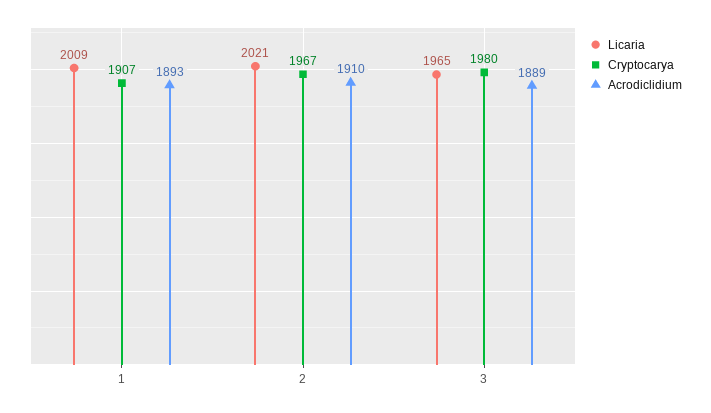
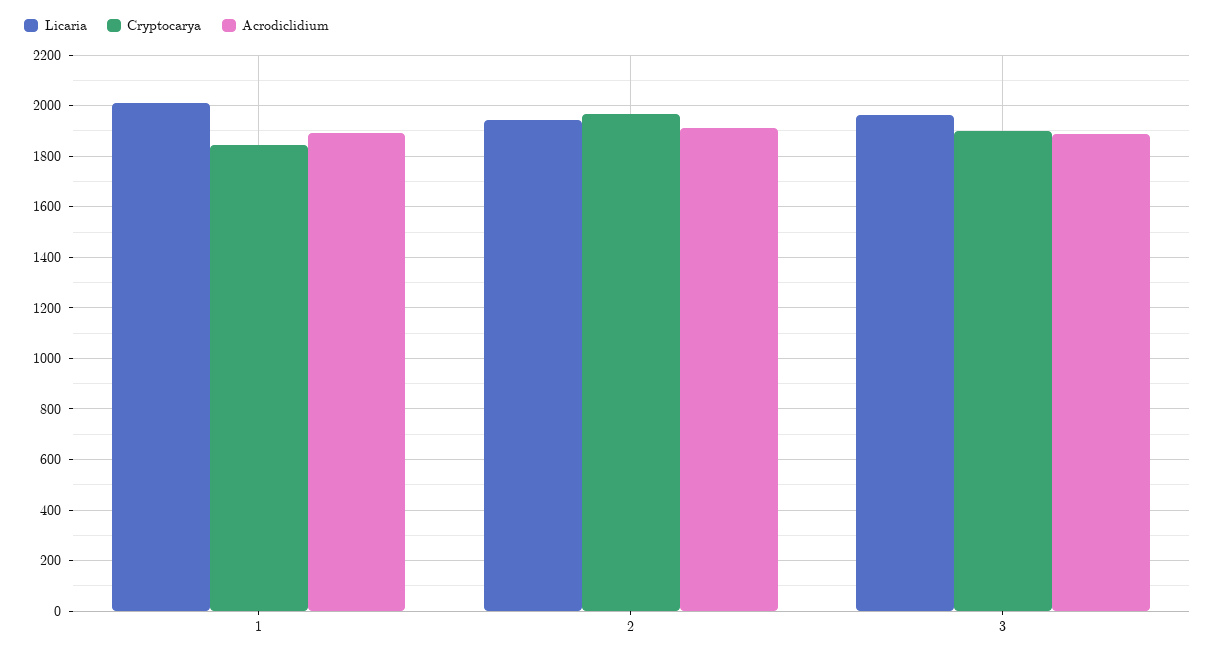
Cryptocarya, 1: 1907 -> 1850
Licaria, 2: 2021 -> 1950
Cryptocarya, 3: 1980 -> 1900

